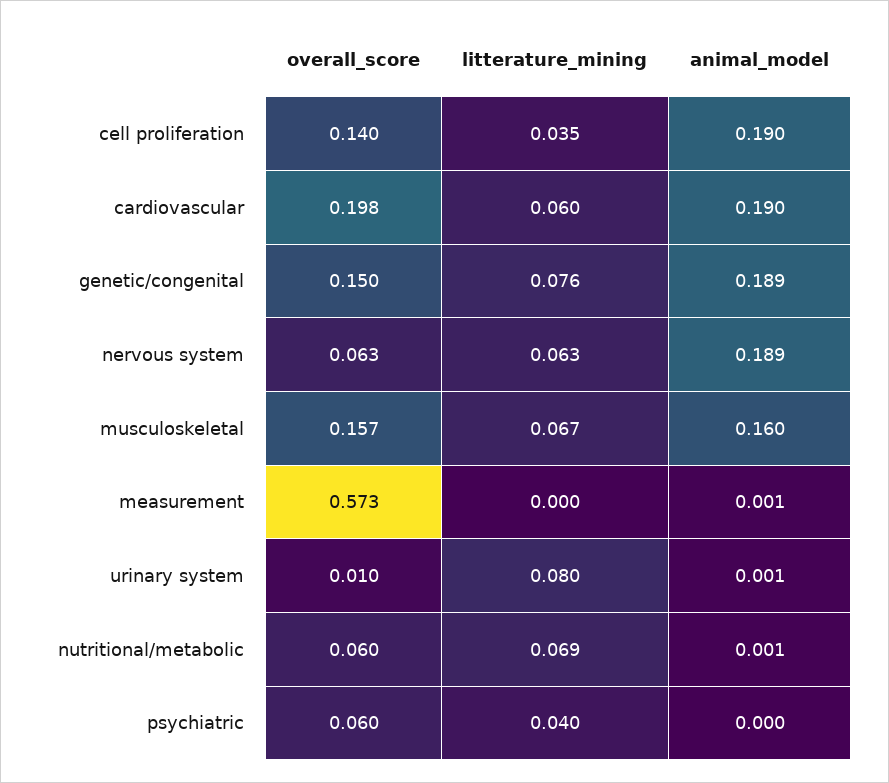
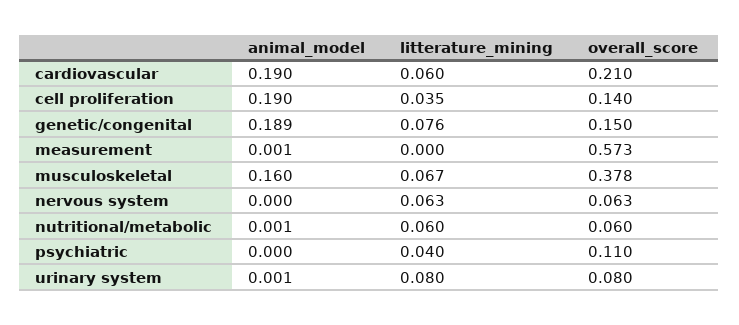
overall_score, cardiovascular: 0.198 -> 0.21
animal_model, nervous system: 0.189 -> 0
overall_score, musculoskeletal: 0.157 -> 0.378
overall_score, urinary system: 0.01 -> 0.08
litterature_mining, nutritional/metabolic: 0.069 -> 0.06
overall_score, psychiatric: 0.06 -> 0.11

